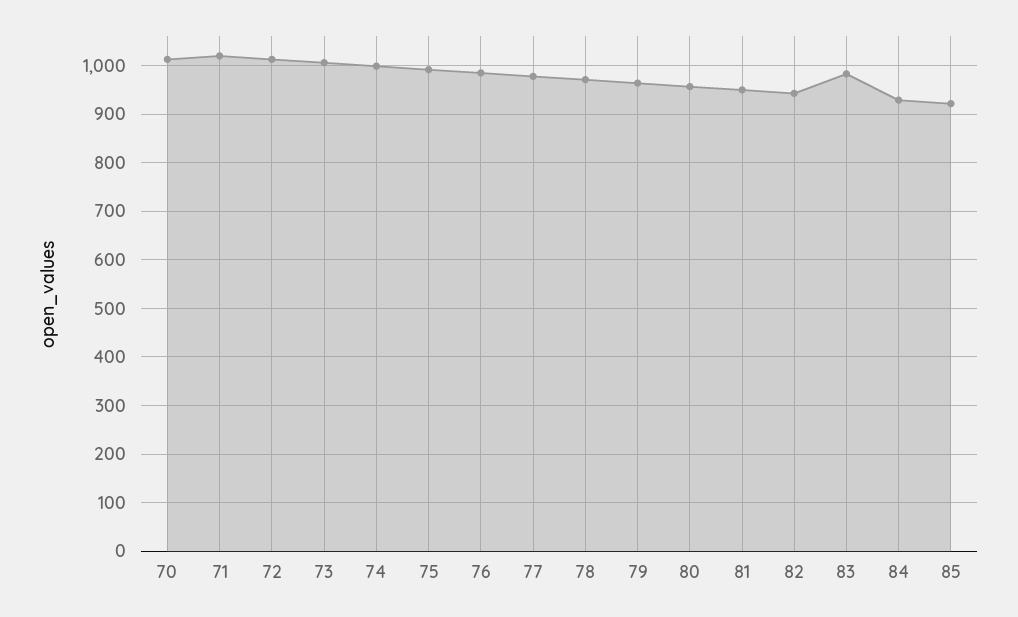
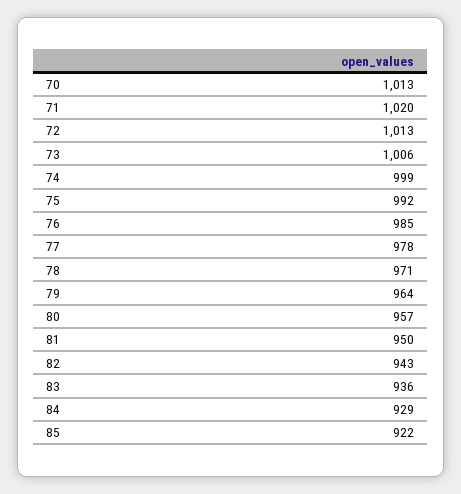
83: 980 -> 936

